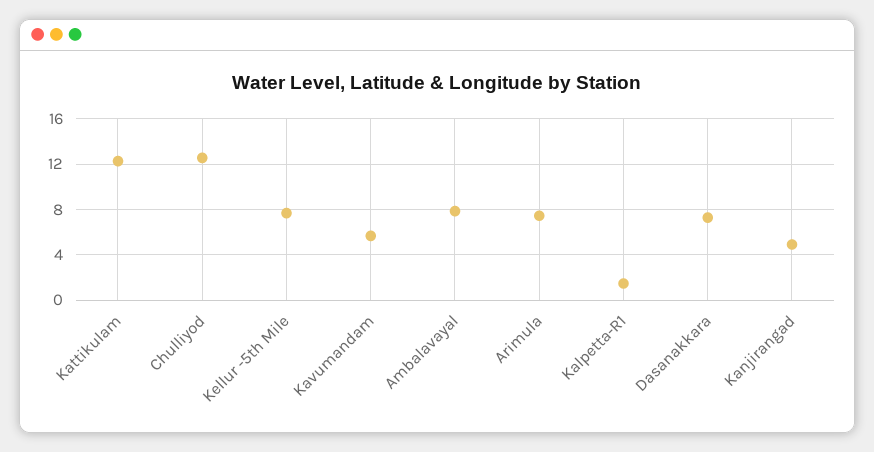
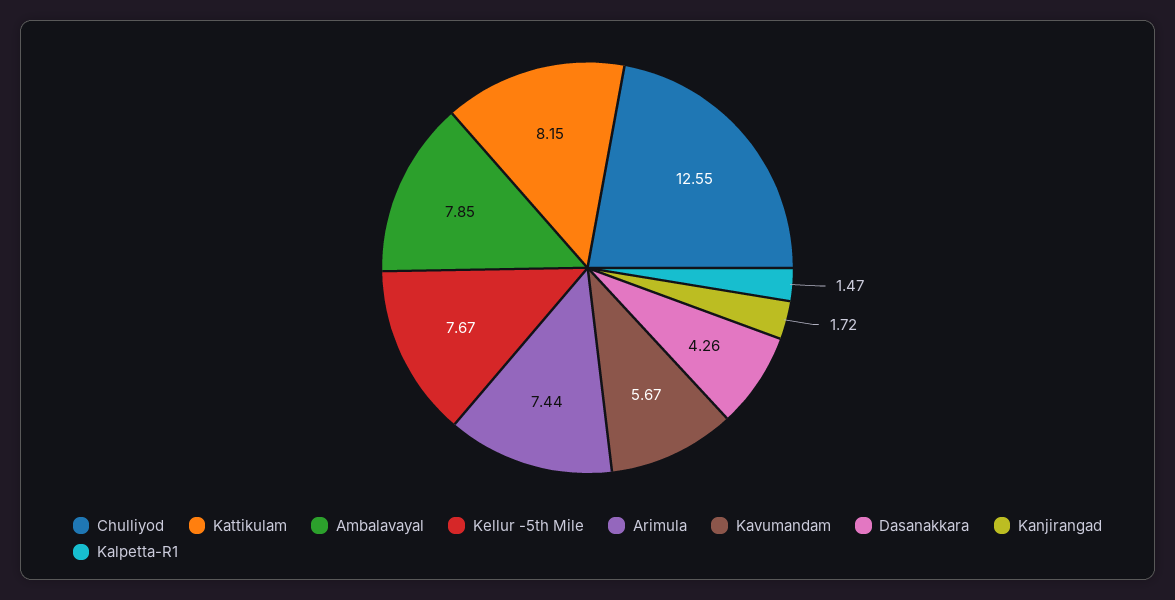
Kattikulam: 12 -> 8.15
Dasanakkara: 7 -> 4.26
Kanjirangad: 5 -> 1.72

